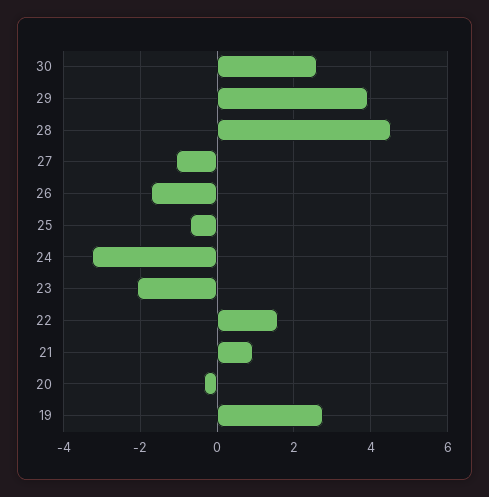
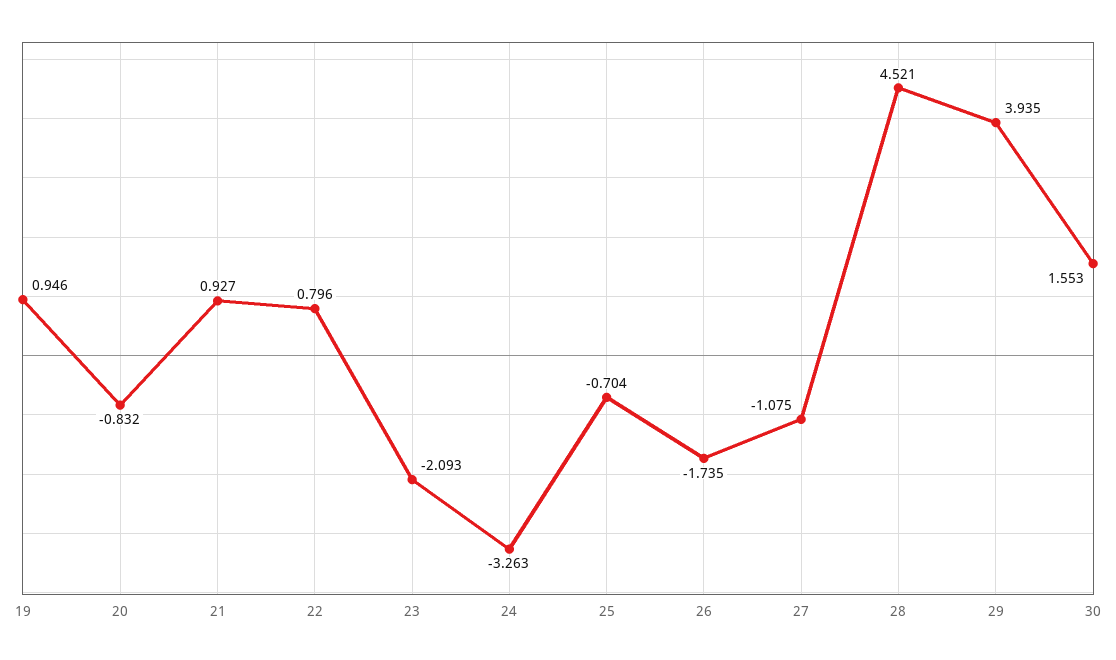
30: 2.6 -> 1.553
22: 1.6 -> 0.796
20: -0.4 -> -0.832
19: 2.8 -> 0.946

